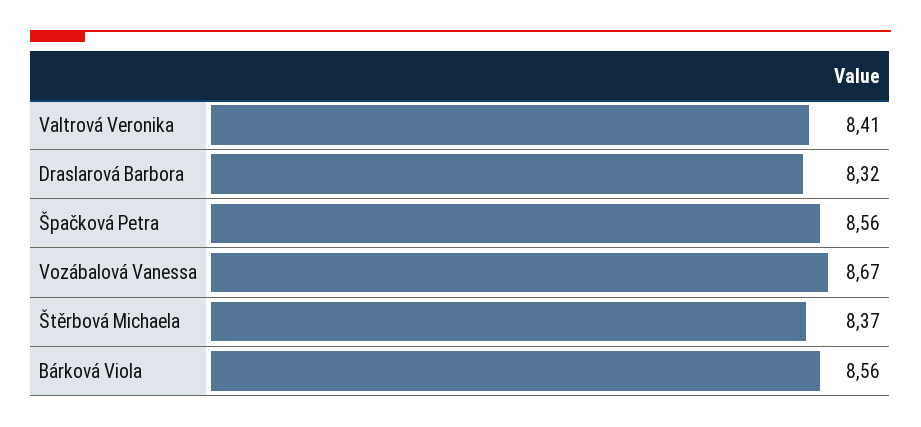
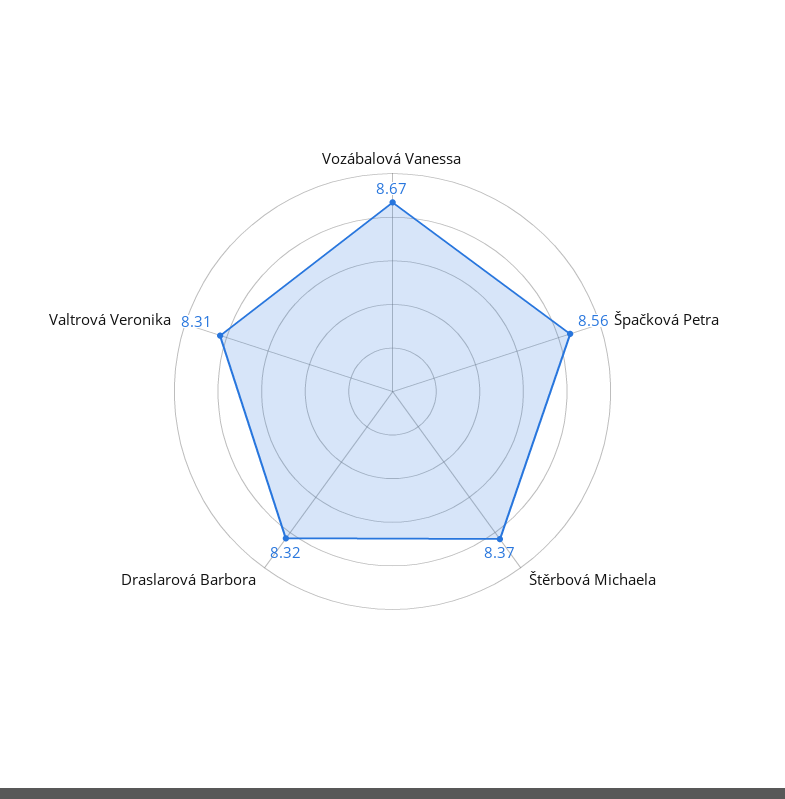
Valtrová Veronika: 8.41 -> 8.31
Bárková Viola: 8.56 -> none

